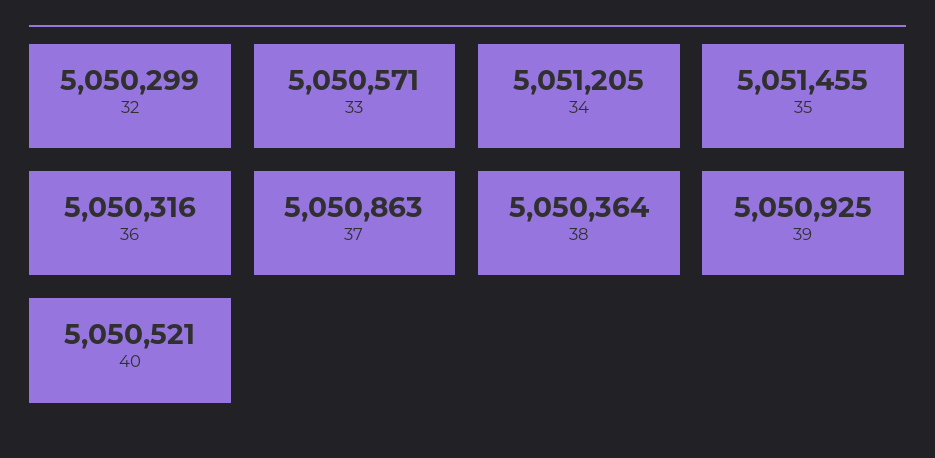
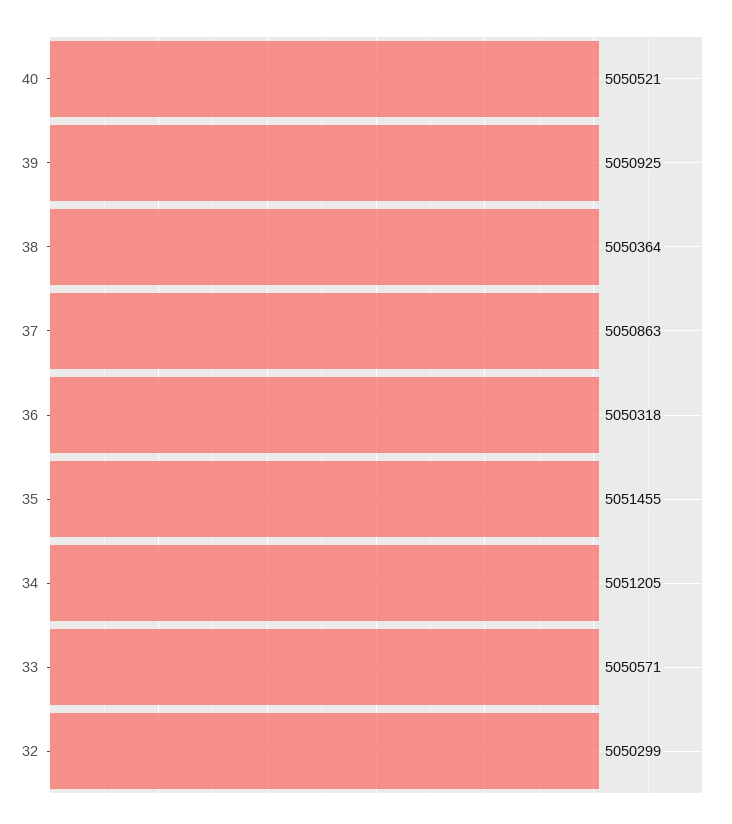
36: 5050316 -> 5050318

